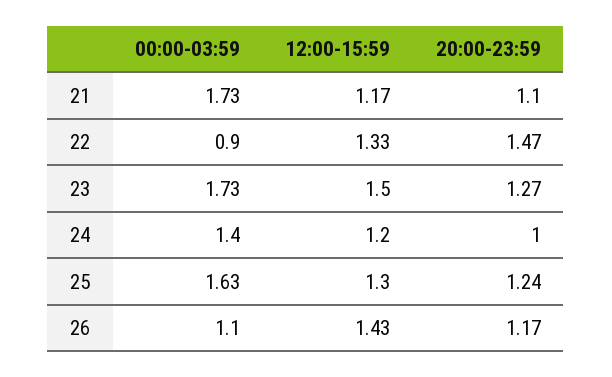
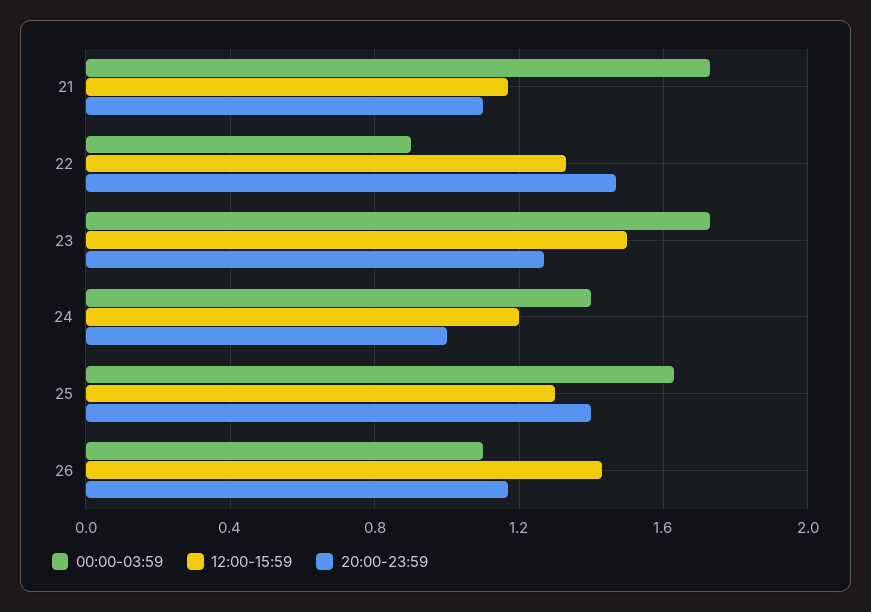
20:00-23:59, 25: 1.24 -> 1.4

